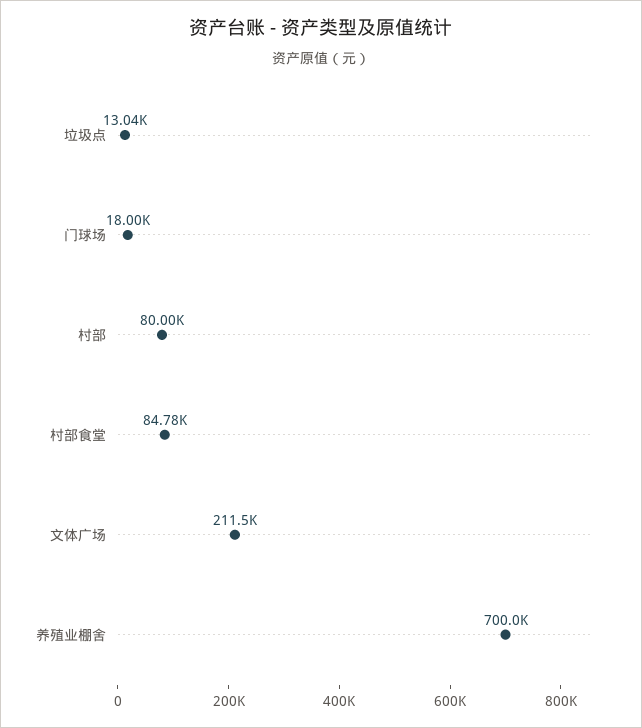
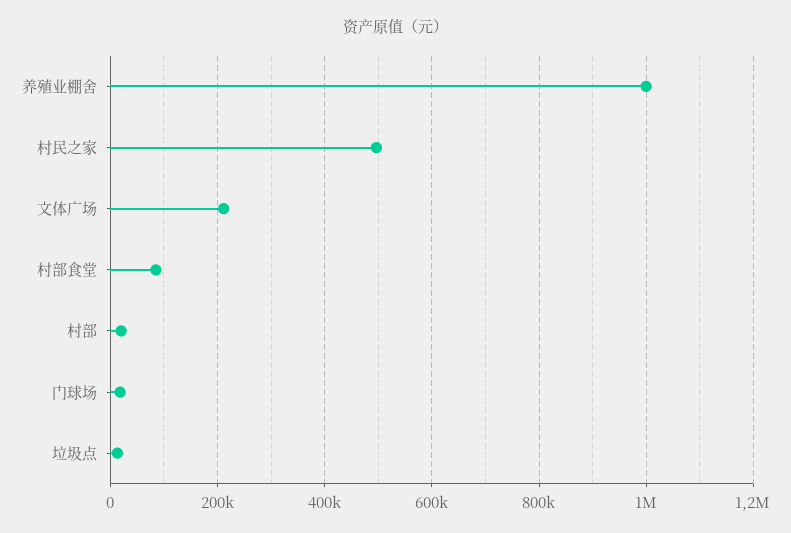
村部: 80000 -> 20000
养殖业棚舍: 700000 -> 1000000
村民之家: none -> 500000

